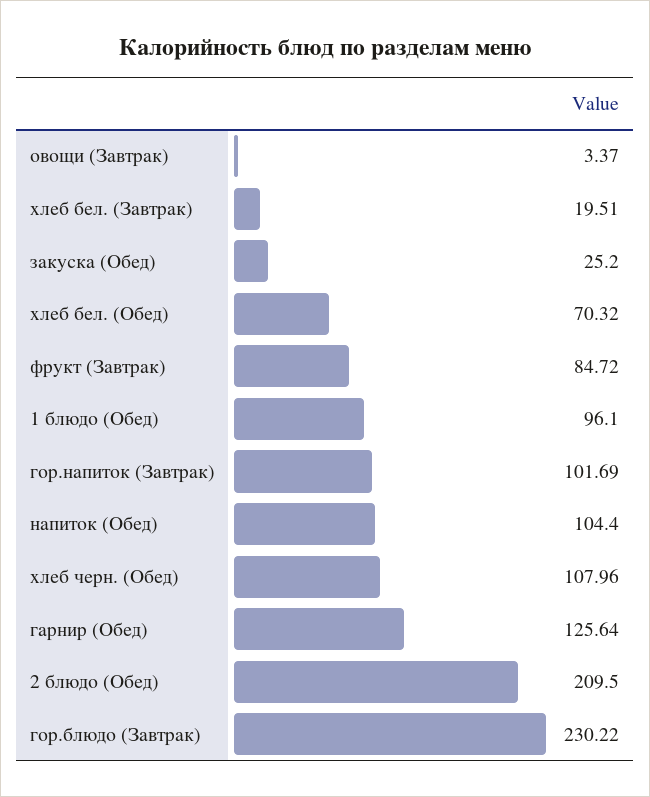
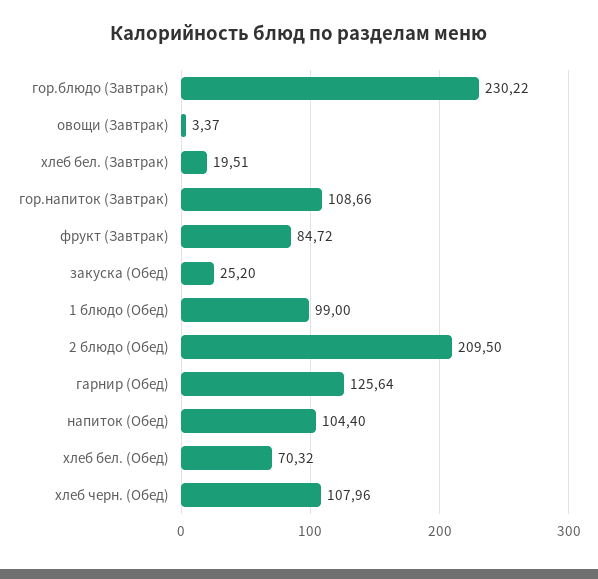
1 блюдо (Обед): 96.1 -> 99
гор.напиток (Завтрак): 101.69 -> 108.66

